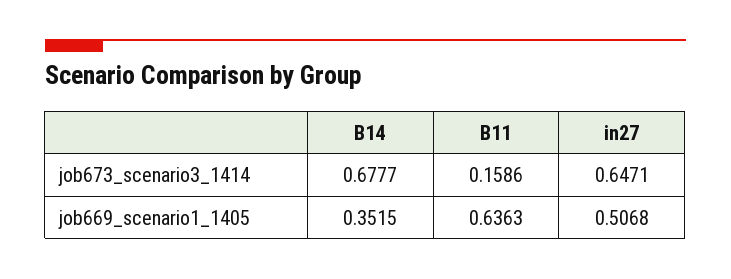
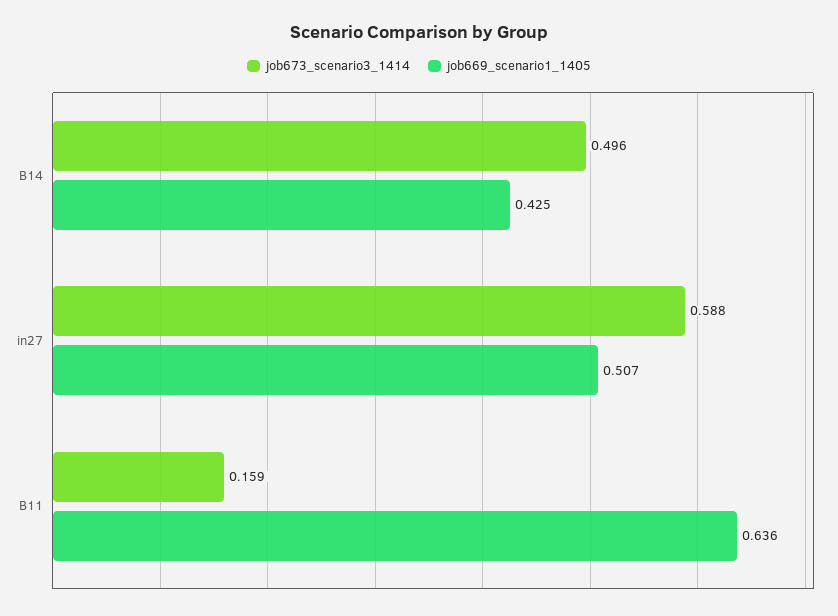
job673_scenario3_1414, B14: 0.6777 -> 0.496
job673_scenario3_1414, in27: 0.6471 -> 0.588
job669_scenario1_1405, B14: 0.3515 -> 0.425

